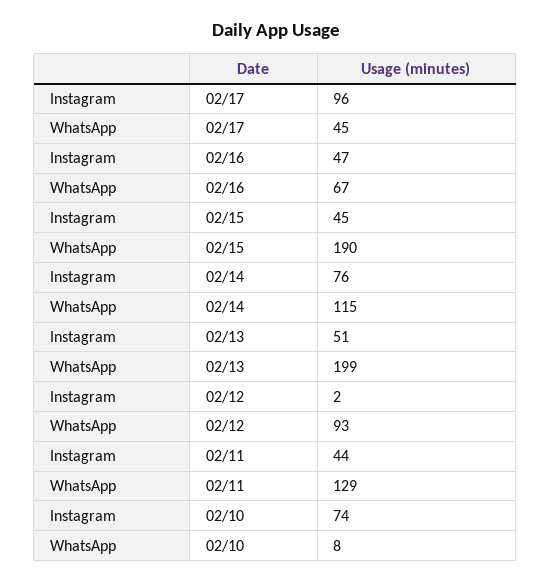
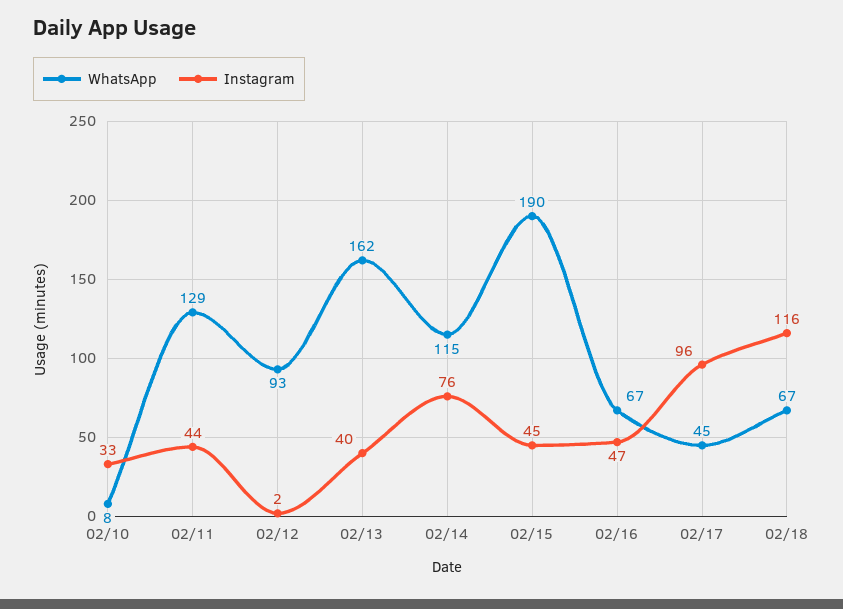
Instagram, 02/13: 51 -> 40
WhatsApp, 02/13: 199 -> 162
Instagram, 02/10: 74 -> 33
WhatsApp, 02/18: none -> 67
Instagram, 02/18: none -> 116

